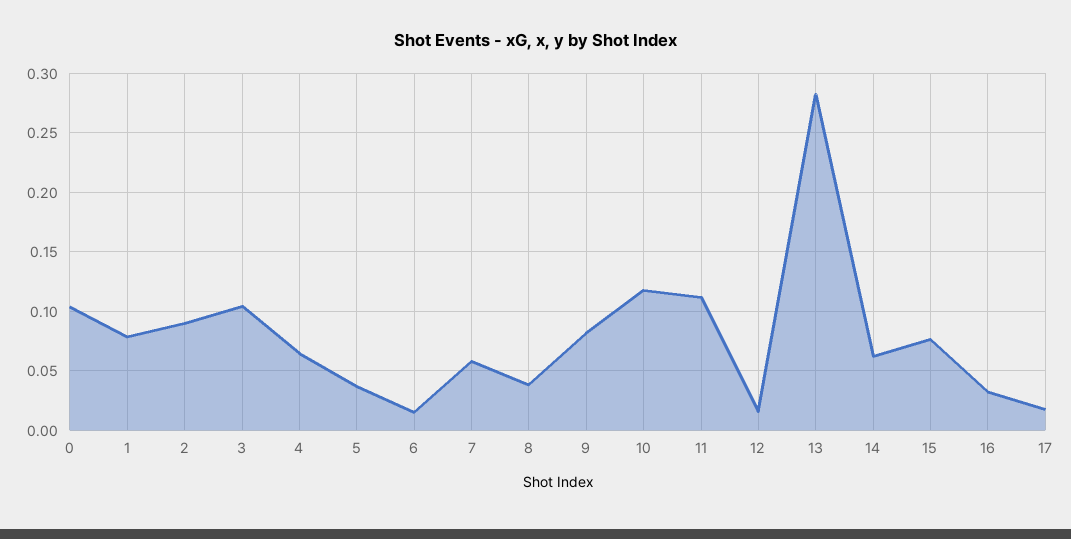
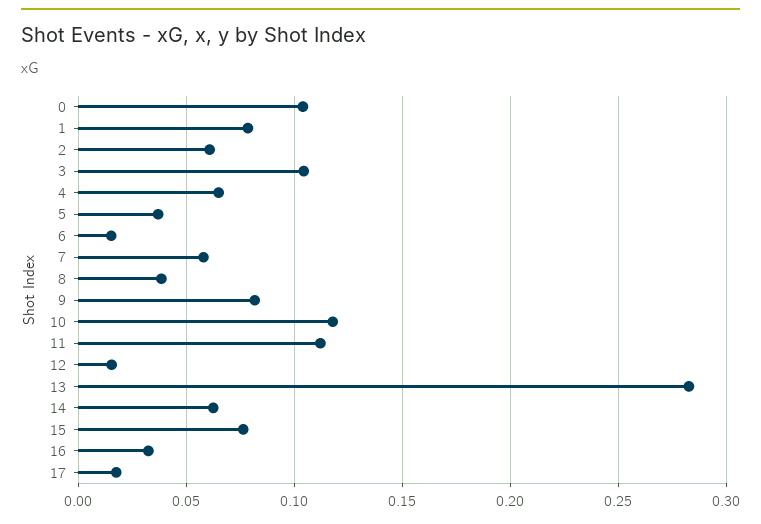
2: 0.09 -> 0.06

